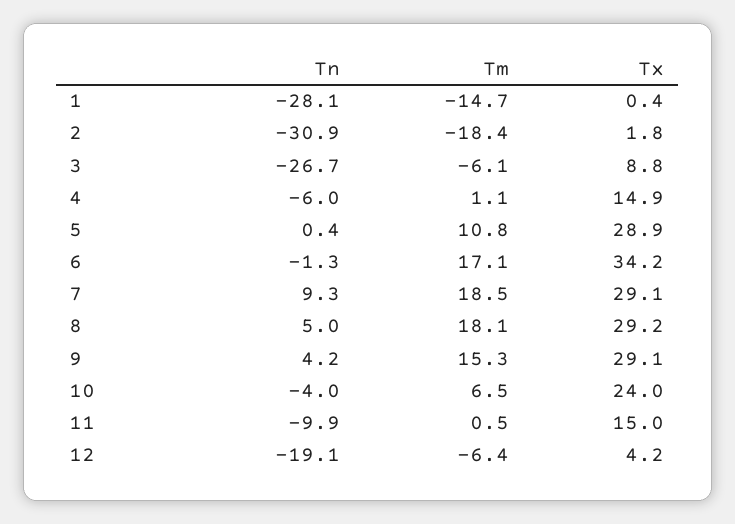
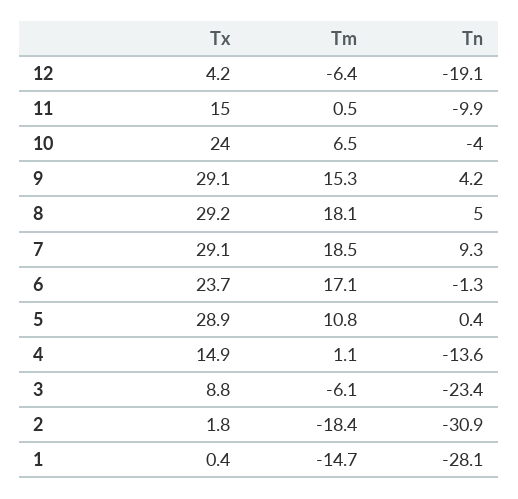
Tn, 3: -26.7 -> -23.4
Tn, 4: -6 -> -13.6
Tx, 6: 34.2 -> 23.7

